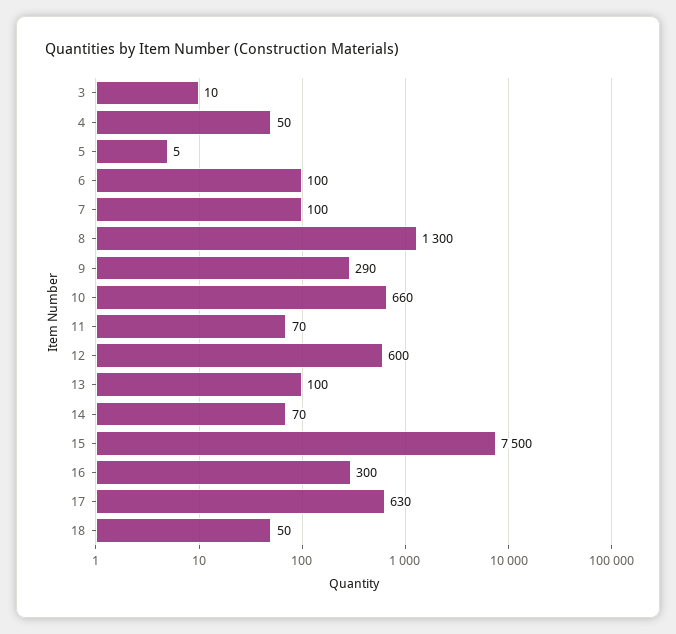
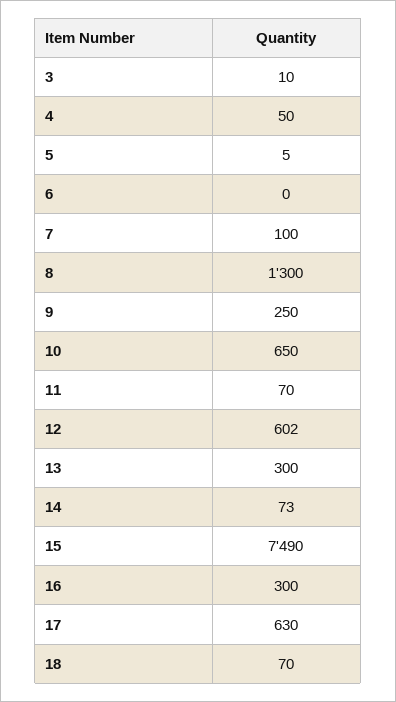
6: 100 -> 0
9: 290 -> 250
10: 660 -> 650
12: 600 -> 602
13: 100 -> 300
14: 70 -> 73
15: 7500 -> 7490
18: 50 -> 70

